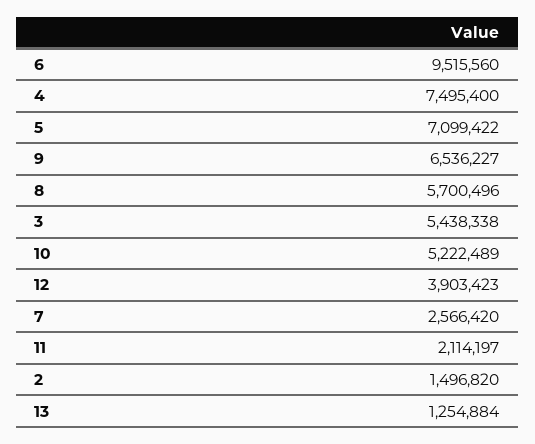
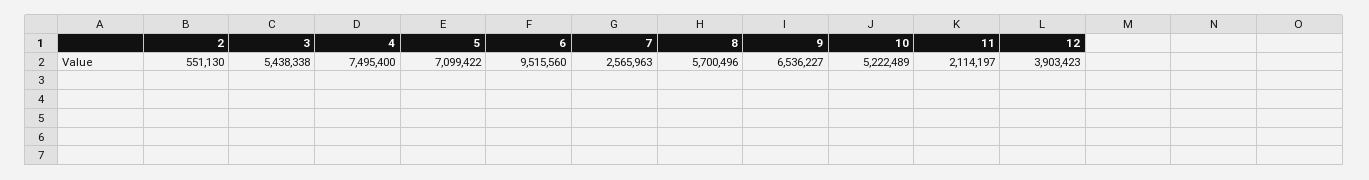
7: 2566420 -> 2565963
2: 1496820 -> 551130
13: 1254884 -> none

